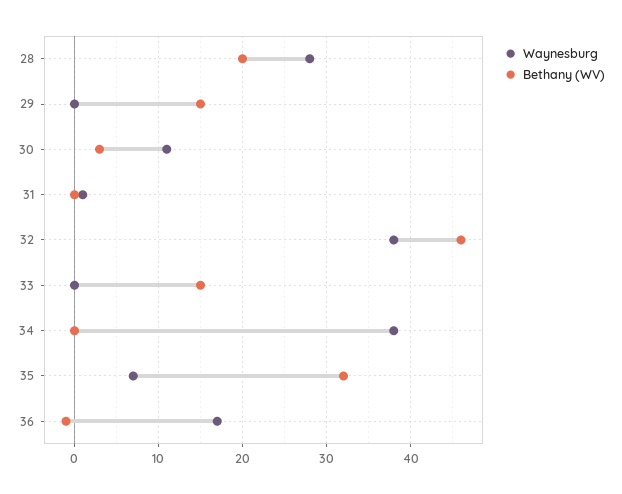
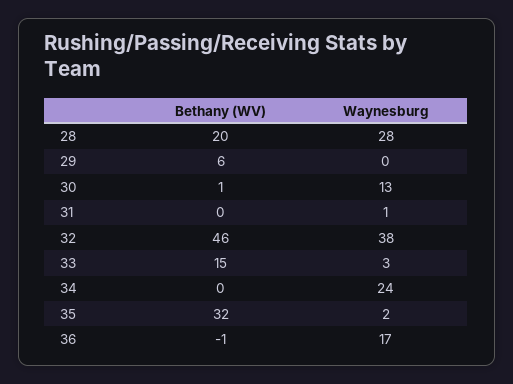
Bethany (WV), 29: 15 -> 6
Waynesburg, 30: 11 -> 13
Bethany (WV), 30: 3 -> 1
Waynesburg, 33: 0 -> 3
Waynesburg, 34: 38 -> 24
Waynesburg, 35: 7 -> 2

